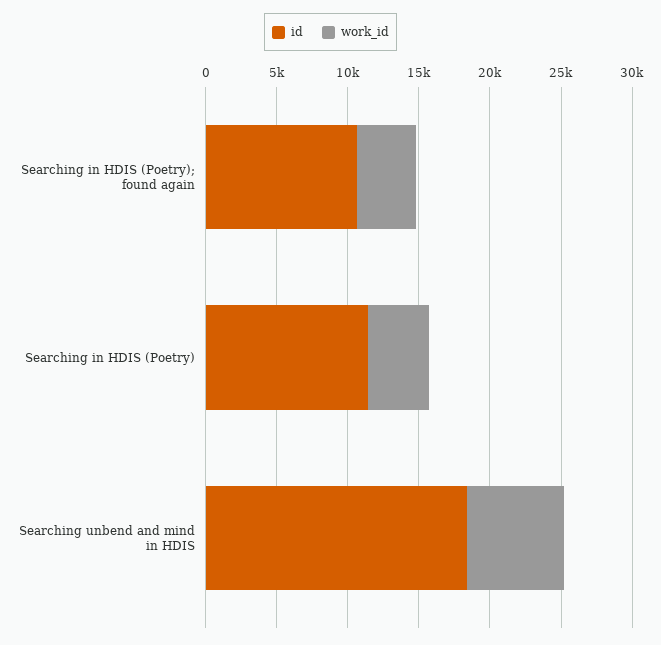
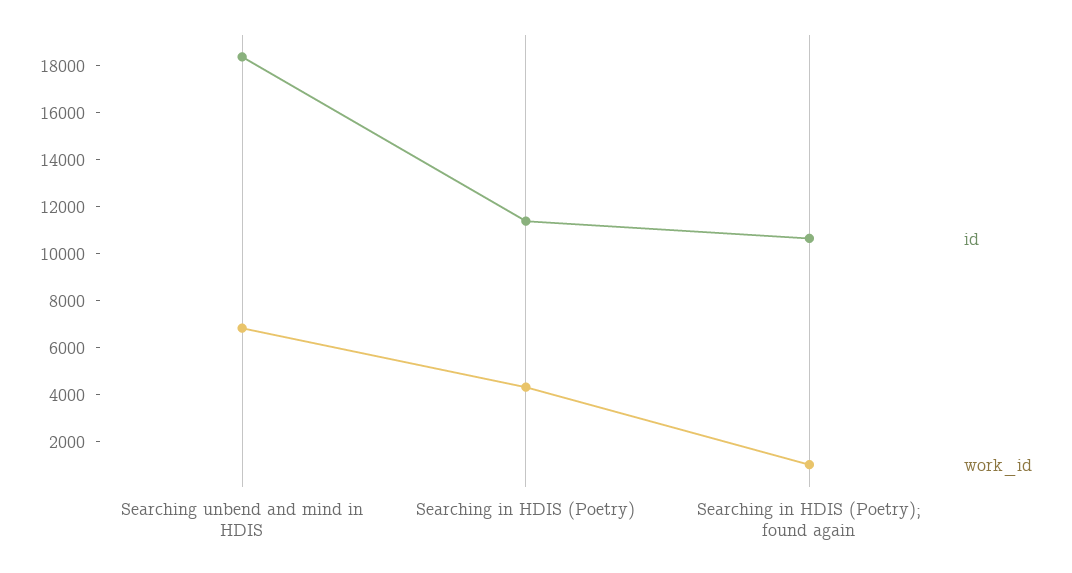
work_id, Searching in HDIS (Poetry); found again: 4000 -> 1000

